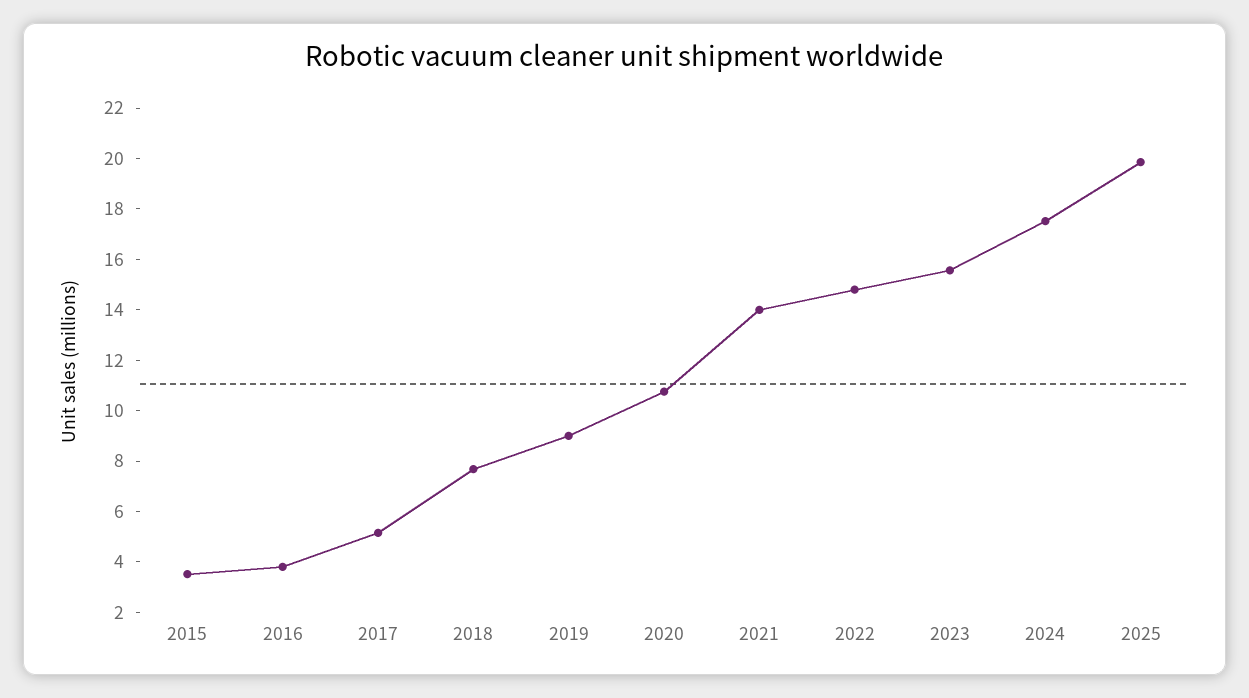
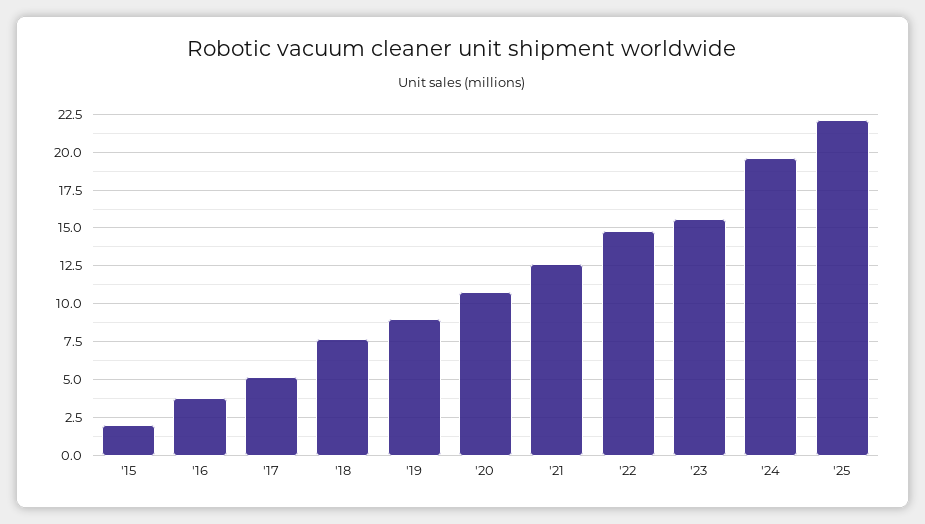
2015: 3.5 -> 2
2021: 14 -> 12.5
2024: 17.5 -> 19.5
2025: 20 -> 22

